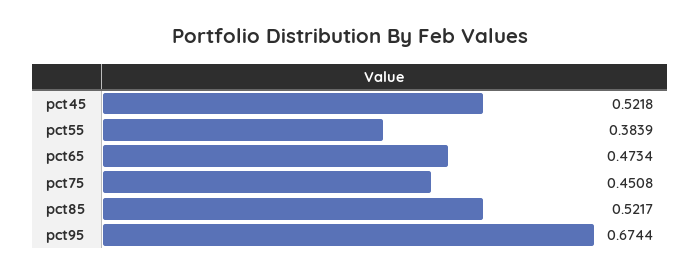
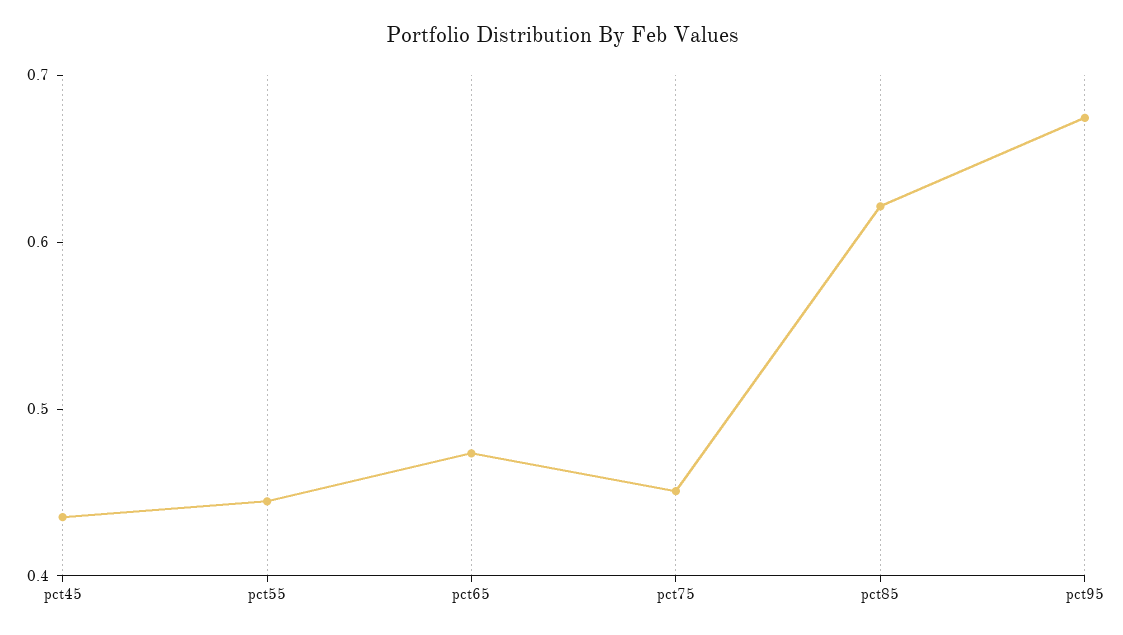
pct45: 0.5218 -> 0.44
pct55: 0.3839 -> 0.44
pct85: 0.5217 -> 0.62

